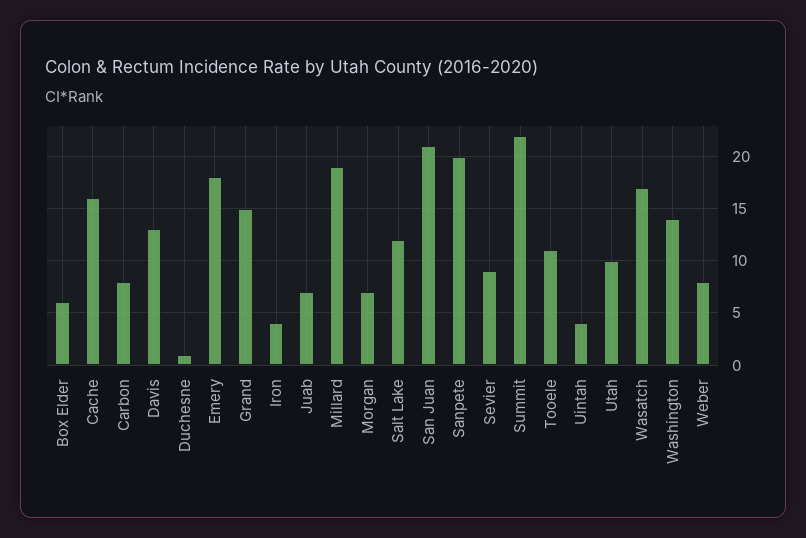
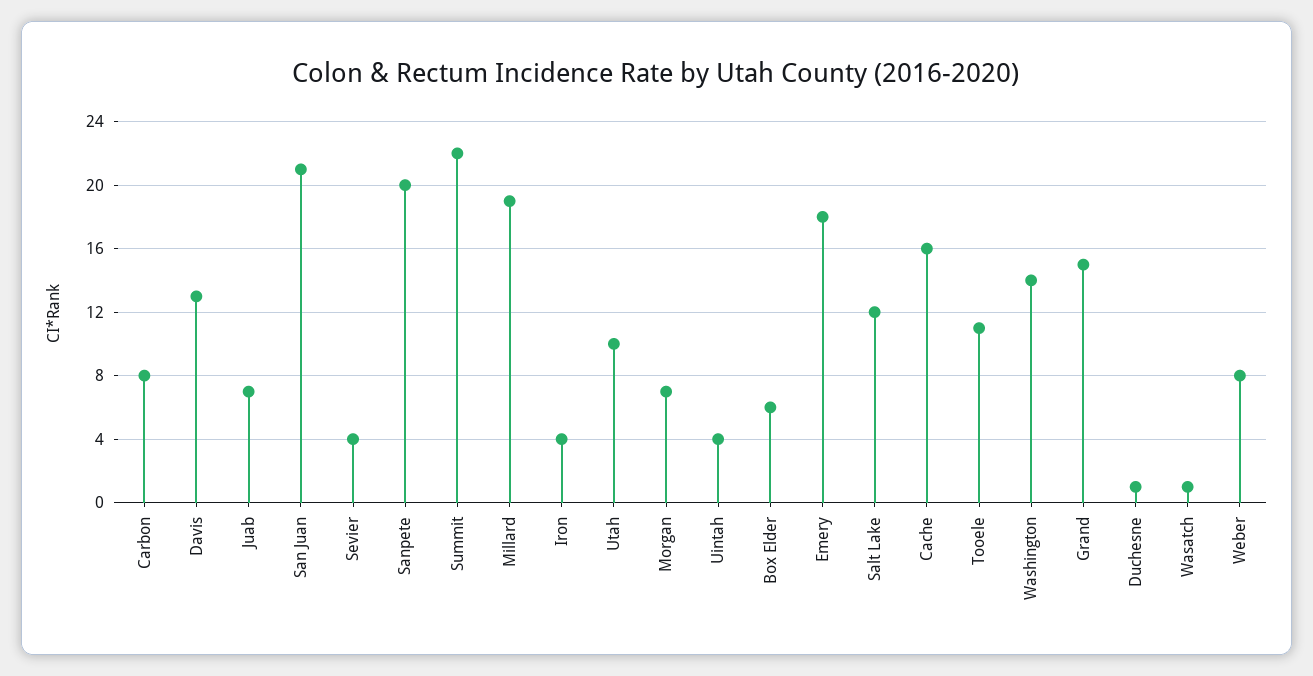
Sevier: 9 -> 4
Wasatch: 17 -> 1

